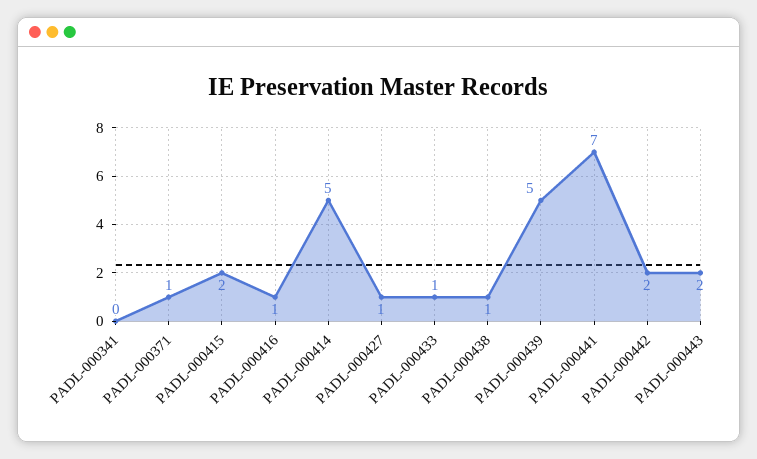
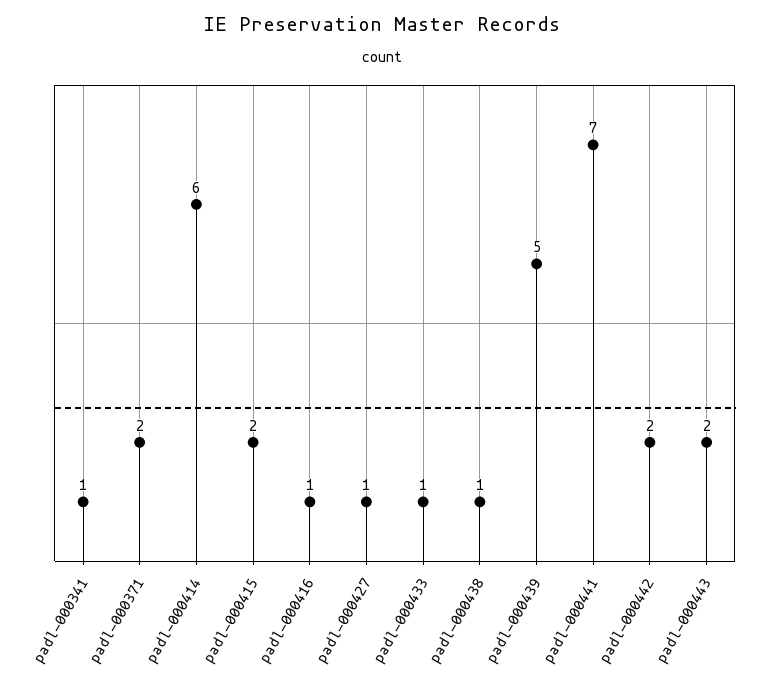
PADL-000341: 0 -> 1
PADL-000371: 1 -> 2
PADL-000414: 5 -> 6

